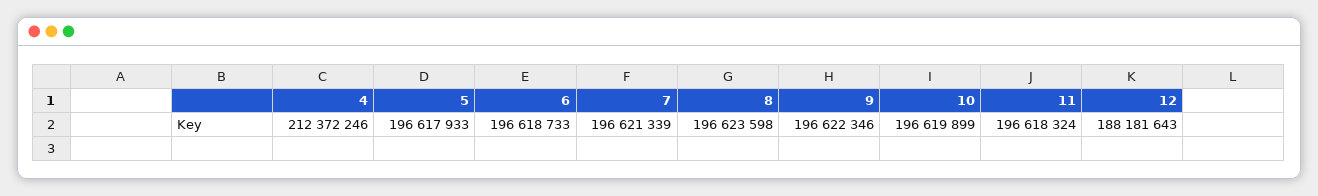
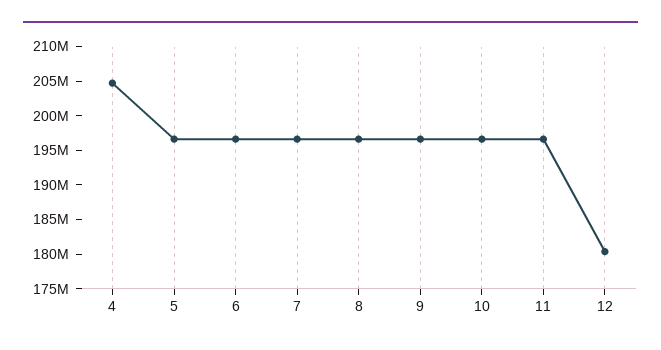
4: 212372246 -> 205000000
12: 188181643 -> 180000000

